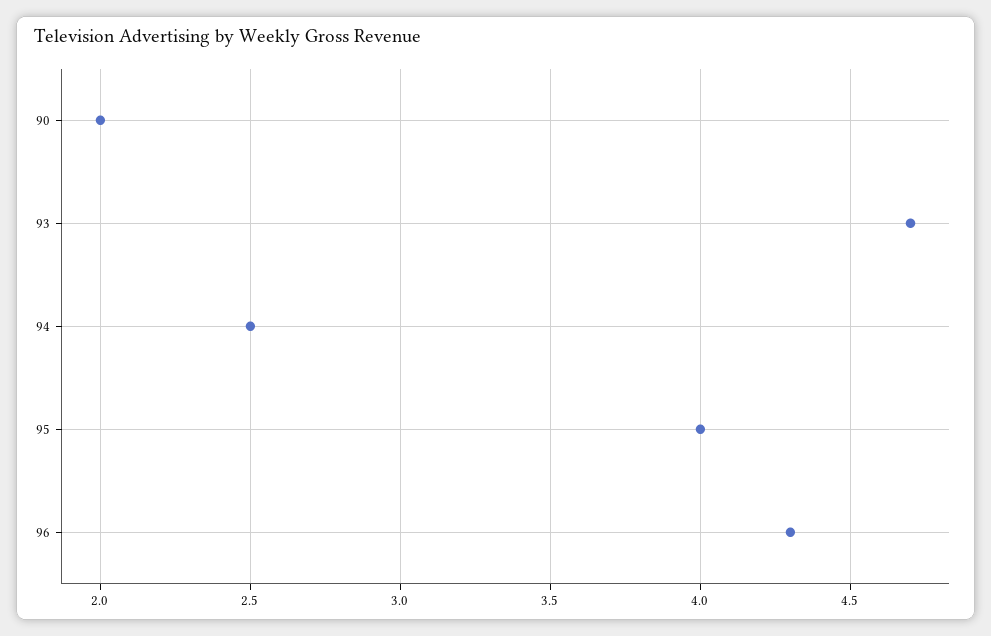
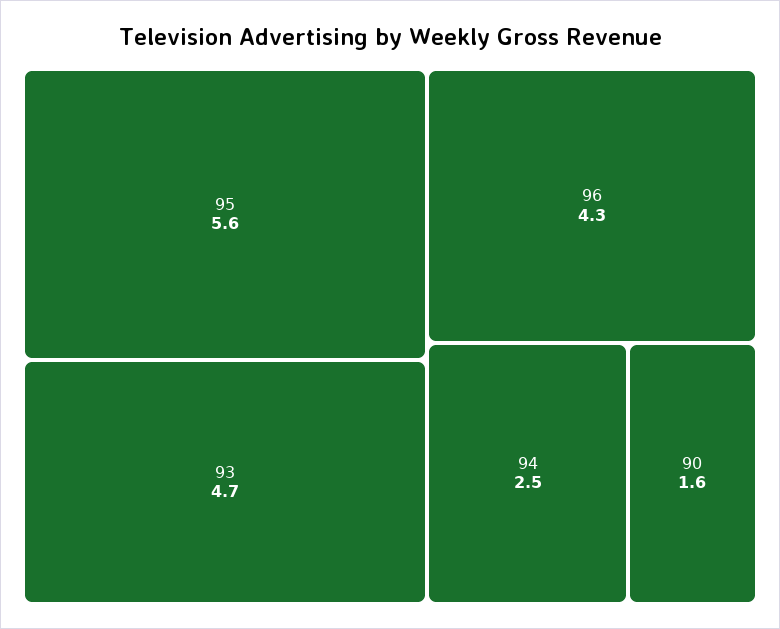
90: 2 -> 1.6
95: 4 -> 5.6

